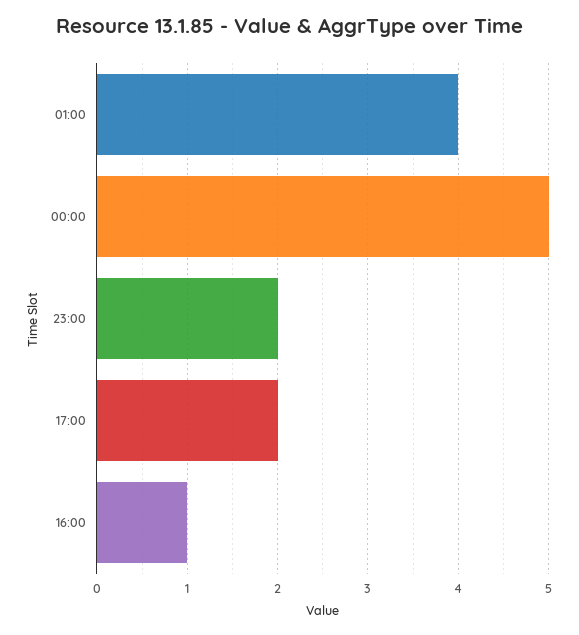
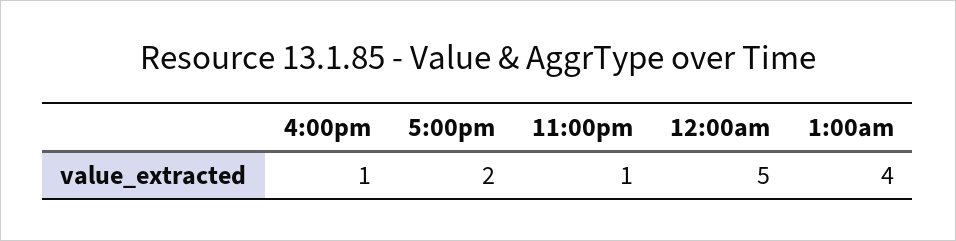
23:00: 2 -> 1

